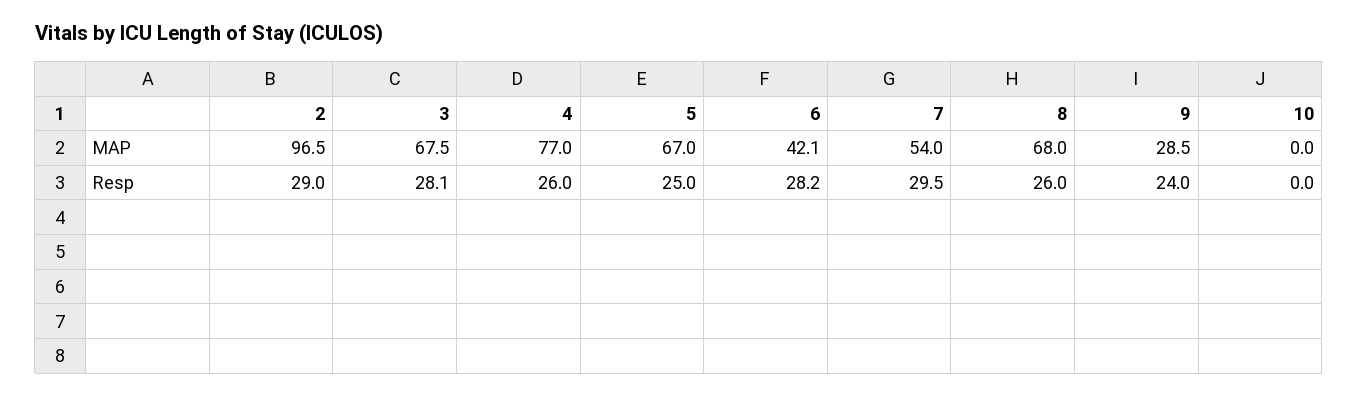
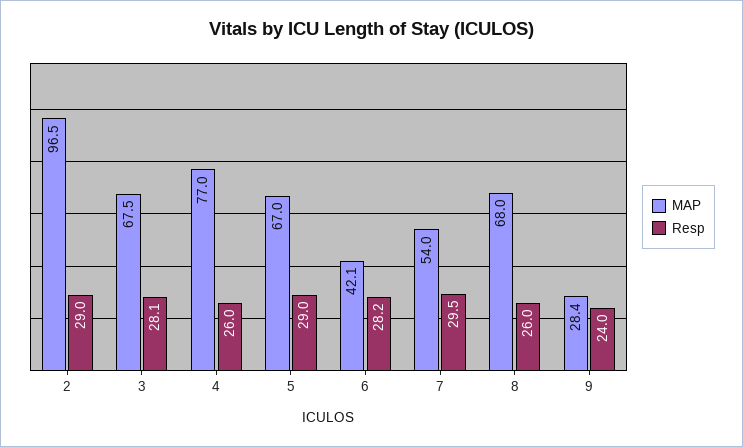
MAP, 9: 28.5 -> 28.4
MAP, 10: 0 -> none
Resp, 5: 25 -> 29
Resp, 10: 0 -> none

